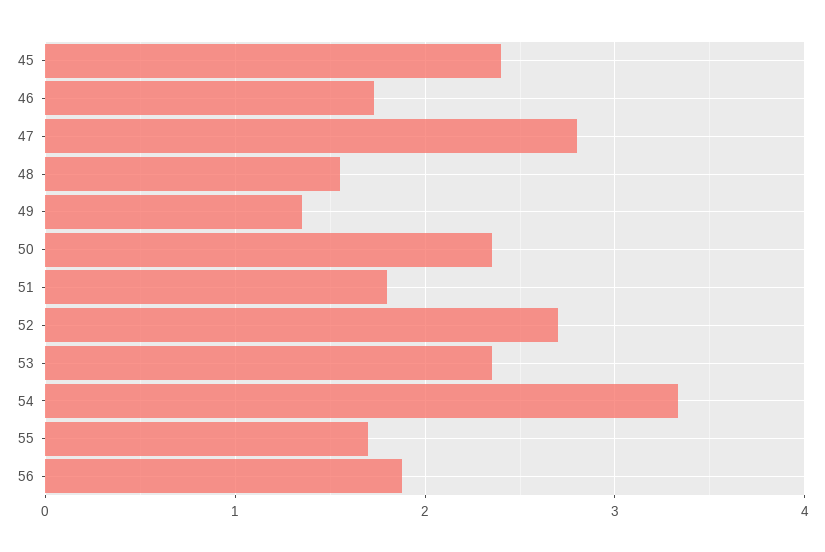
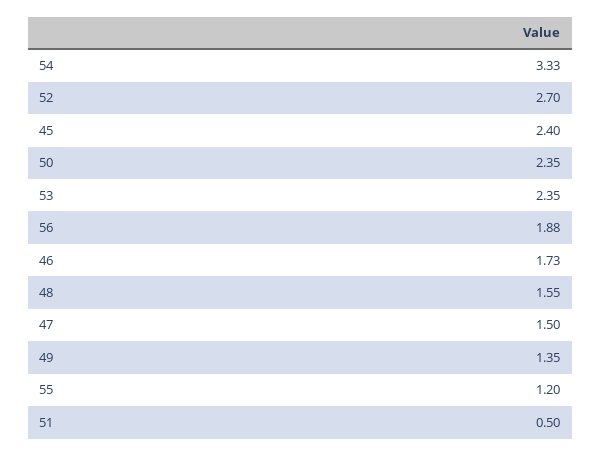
47: 2.8 -> 1.5
51: 1.8 -> 0.5
55: 1.7 -> 1.2

